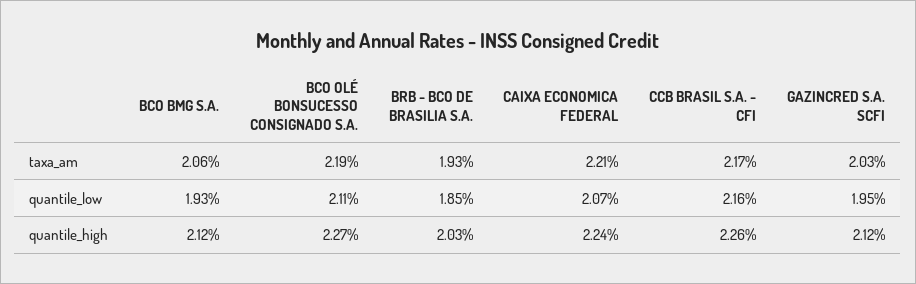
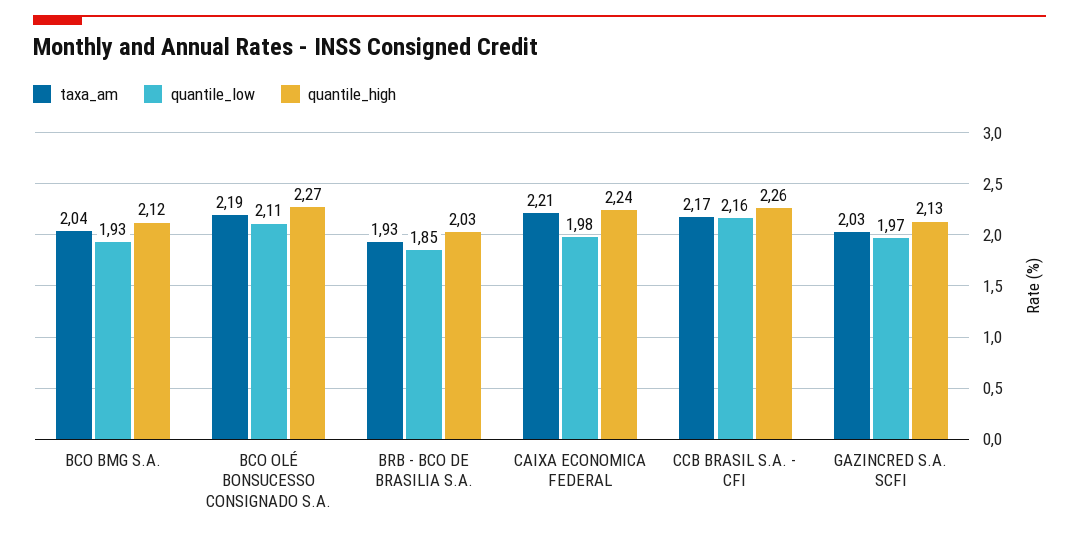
taxa_am, BCO BMG S.A.: 2.06 -> 2.04
quantile_low, CAIXA ECONOMICA FEDERAL: 2.07 -> 1.98
quantile_low, GAZINCRED S.A. SCFI: 1.95 -> 1.97
quantile_high, GAZINCRED S.A. SCFI: 2.12 -> 2.13

